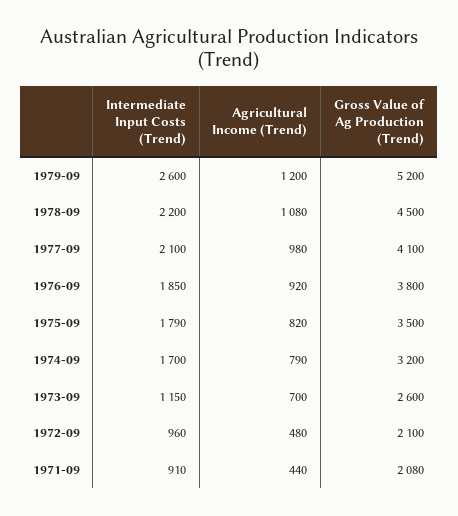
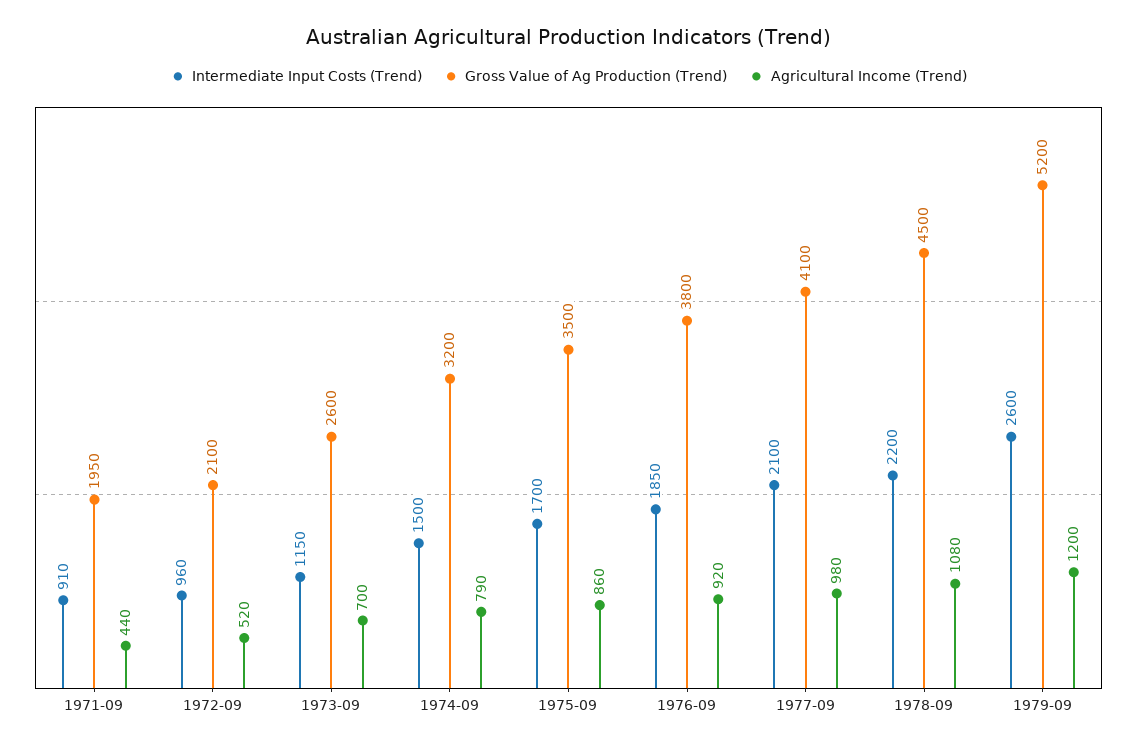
Intermediate Input Costs (Trend), 1975-09: 1790 -> 1700
Agricultural Income (Trend), 1975-09: 820 -> 860
Intermediate Input Costs (Trend), 1974-09: 1700 -> 1500
Agricultural Income (Trend), 1972-09: 480 -> 520
Gross Value of Ag Production (Trend), 1971-09: 2080 -> 1950

